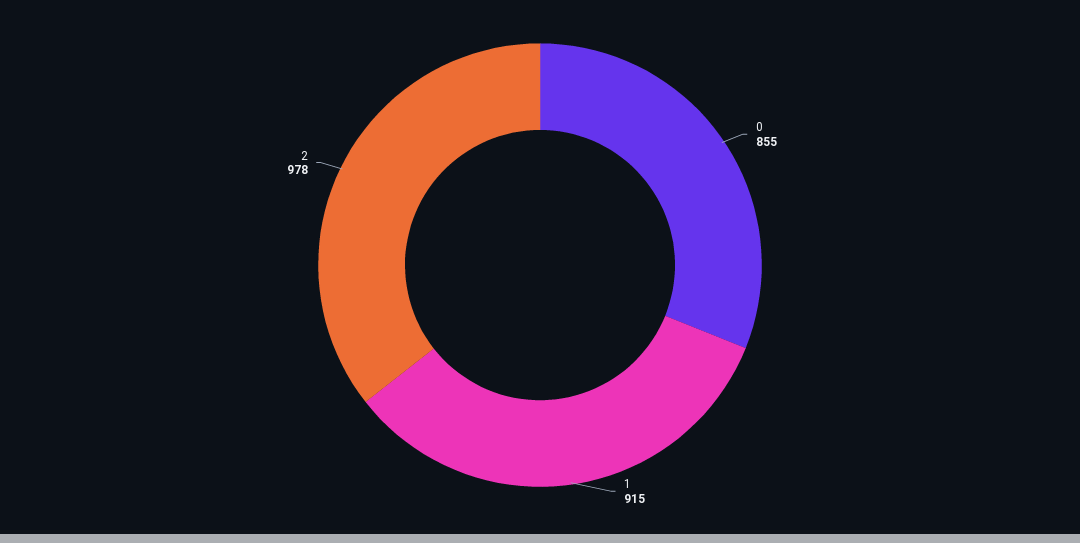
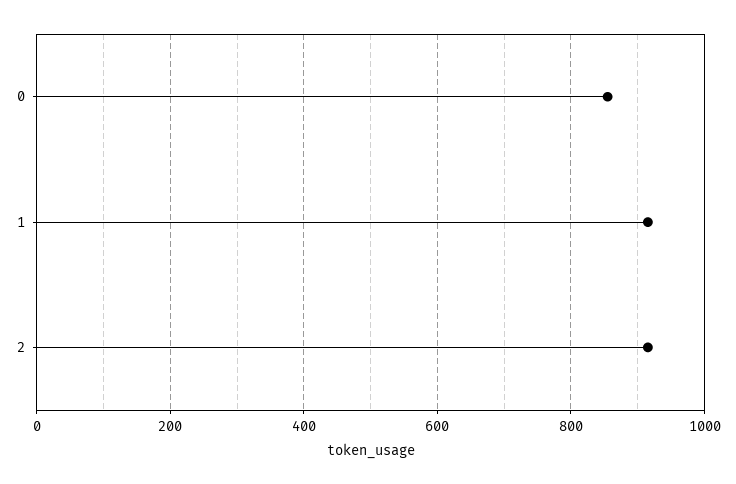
2: 978 -> 920

